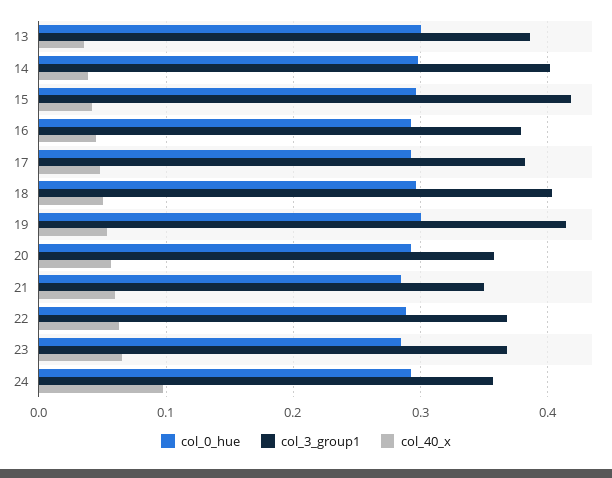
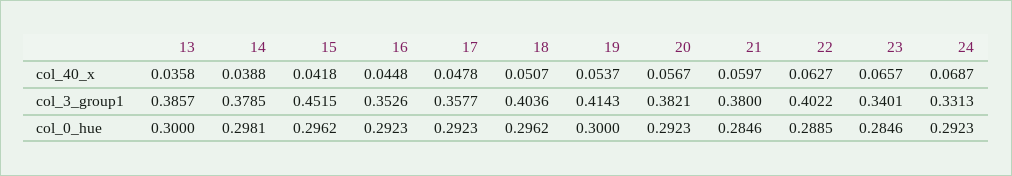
col_3_group1, 14: 0.4 -> 0.3785
col_3_group1, 15: 0.42 -> 0.4515
col_3_group1, 16: 0.38 -> 0.3526
col_3_group1, 17: 0.38 -> 0.3577
col_3_group1, 20: 0.36 -> 0.3821
col_3_group1, 21: 0.35 -> 0.38
col_3_group1, 22: 0.37 -> 0.4022
col_3_group1, 23: 0.37 -> 0.3401
col_3_group1, 24: 0.36 -> 0.3313
col_40_x, 24: 0.1 -> 0.0687

